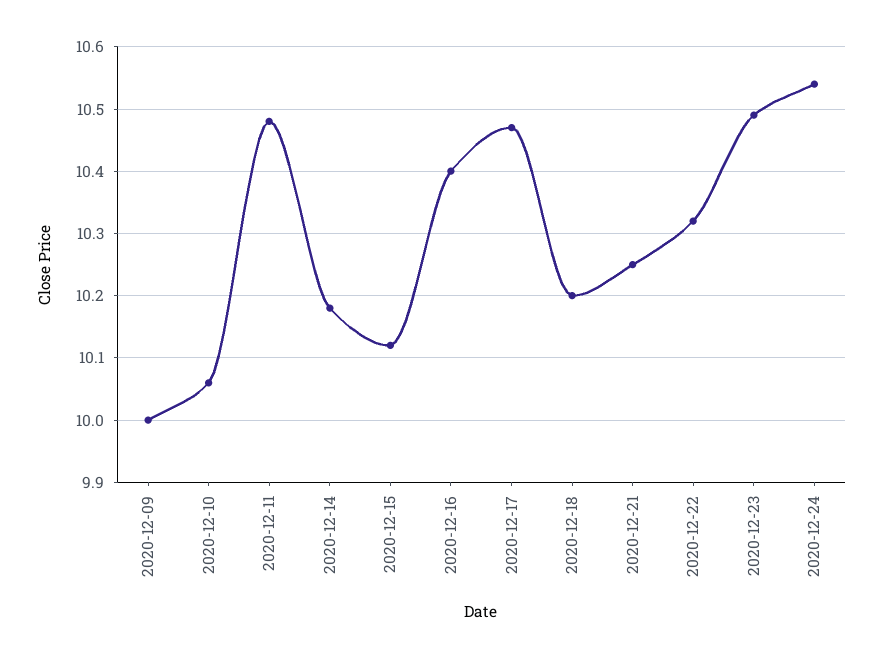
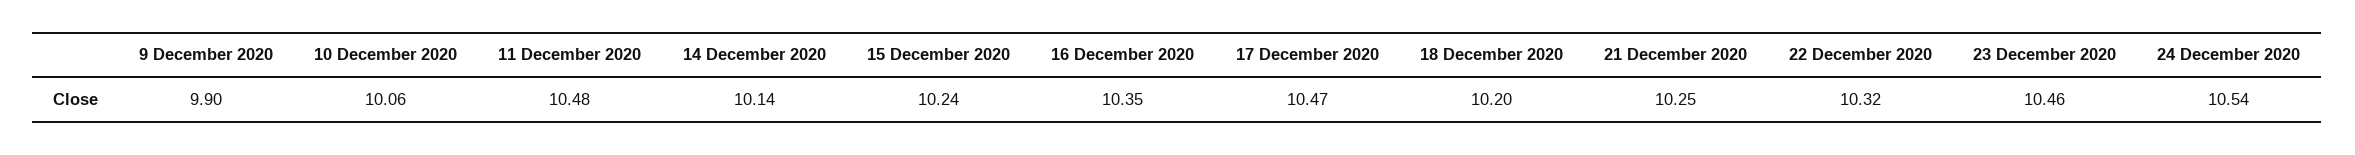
2020-12-09: 10 -> 9.9
2020-12-14: 10.18 -> 10.14
2020-12-15: 10.12 -> 10.24
2020-12-16: 10.4 -> 10.35
2020-12-23: 10.49 -> 10.46

